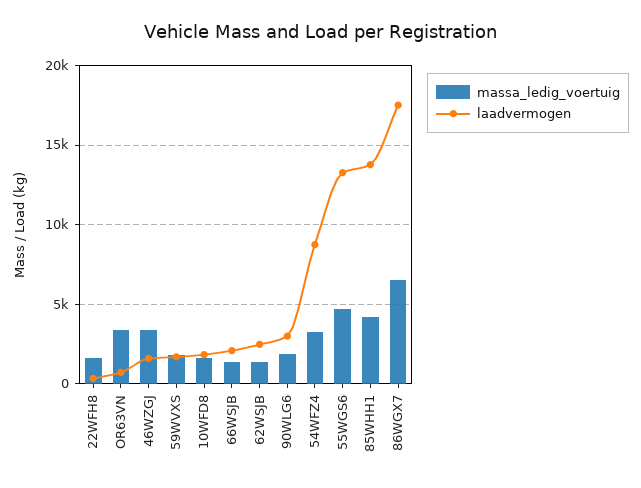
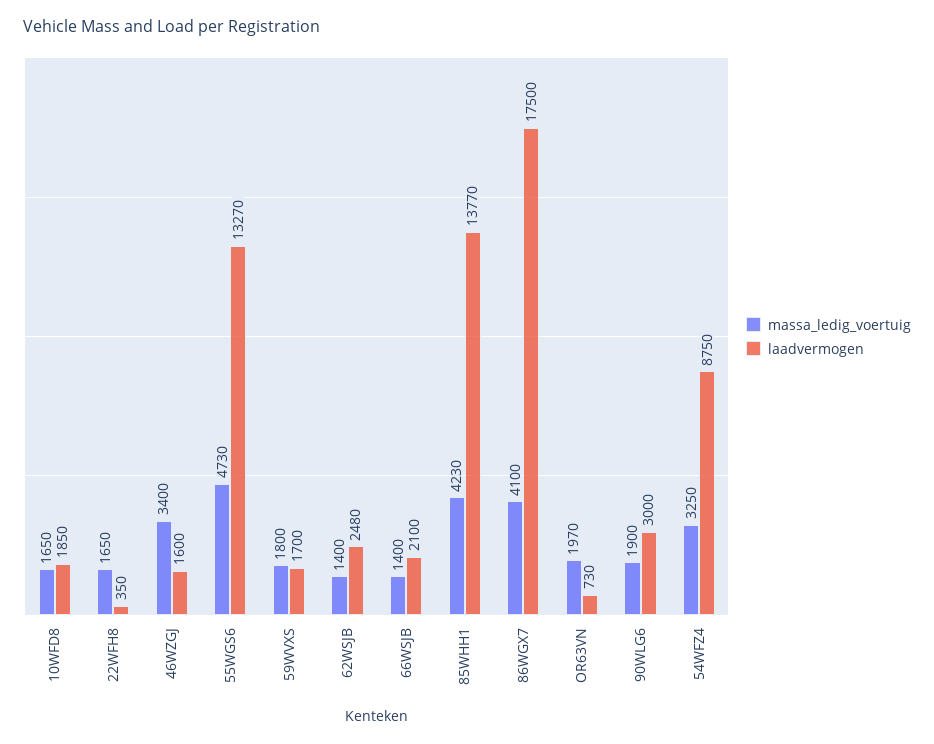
massa_ledig_voertuig, OR63VN: 3500 -> 1970
massa_ledig_voertuig, 86WGX7: 6500 -> 4100

